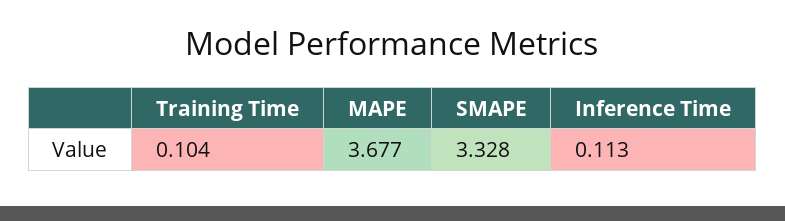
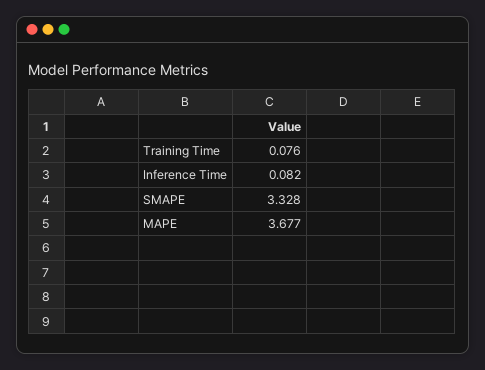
Training Time: 0.104 -> 0.076
Inference Time: 0.113 -> 0.082

